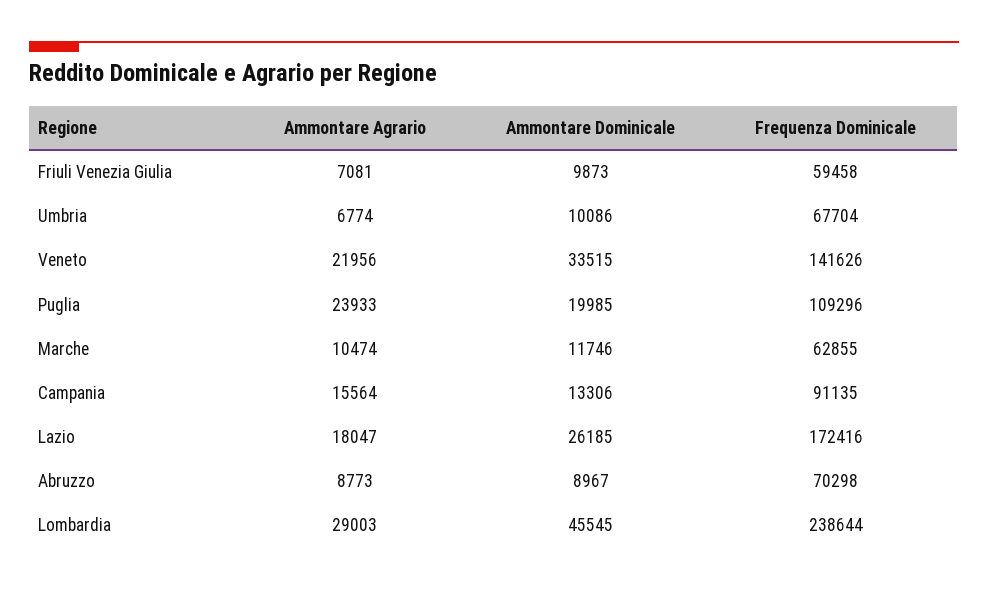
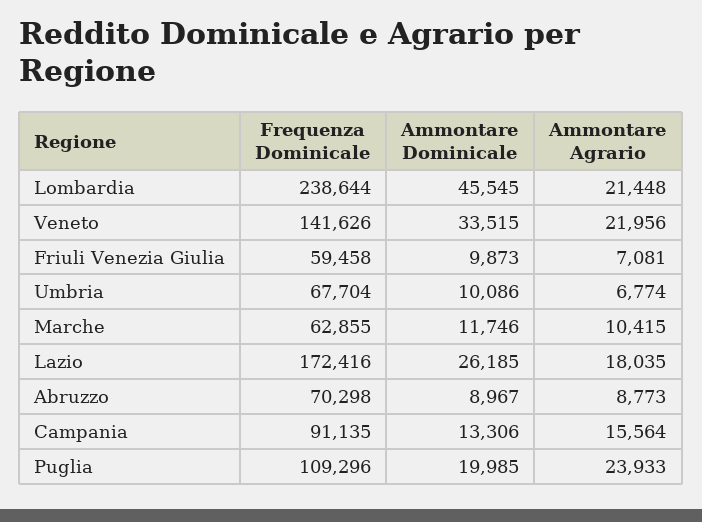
Ammontare Agrario, Marche: 10474 -> 10415
Ammontare Agrario, Lazio: 18047 -> 18035
Ammontare Agrario, Lombardia: 29003 -> 21448

